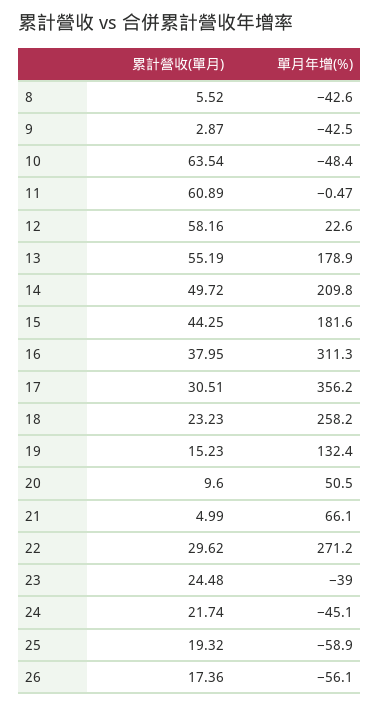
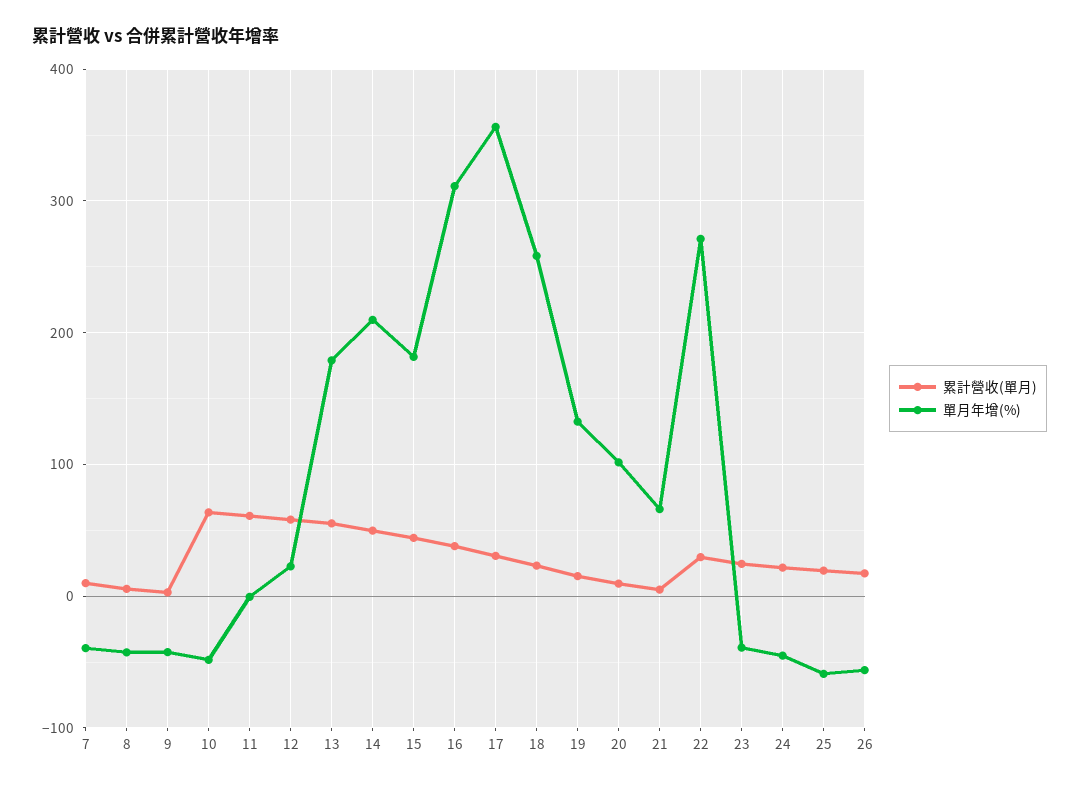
單月年增(%), 20: 50.5 -> 100
累計營收(單月), 7: none -> 10
單月年增(%), 7: none -> -40

